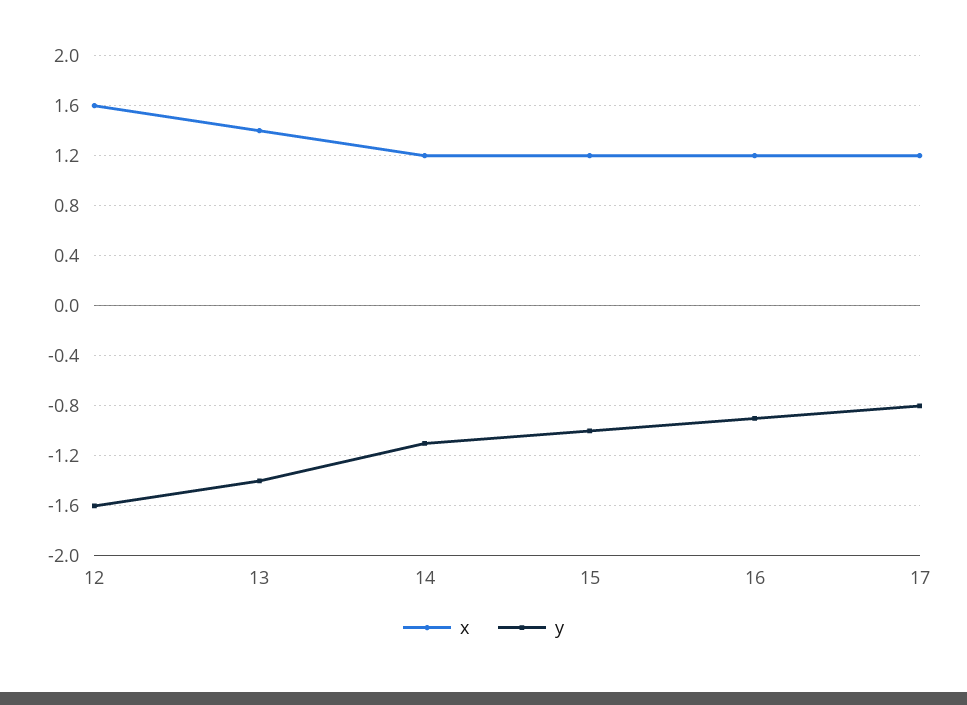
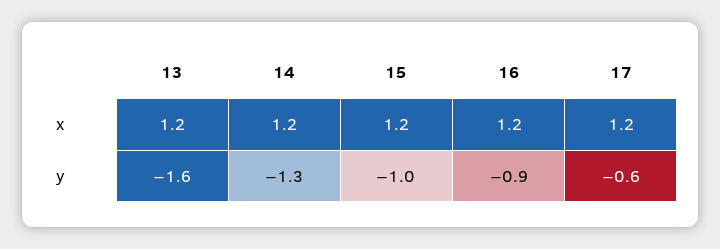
x, 12: 1.6 -> none
y, 12: -1.6 -> none
x, 13: 1.4 -> 1.2
y, 13: -1.4 -> -1.6
y, 14: -1.1 -> -1.3
y, 17: -0.8 -> -0.6

